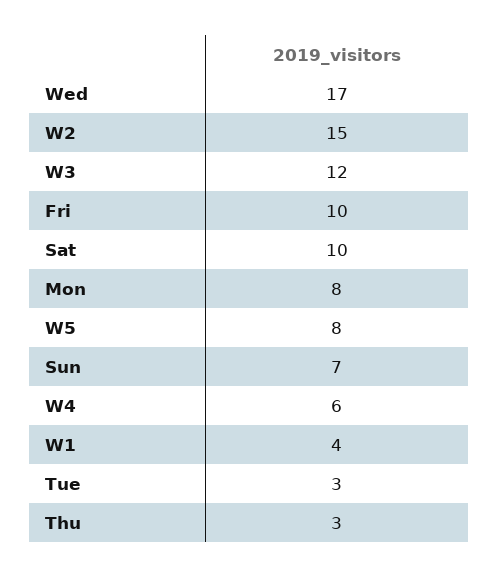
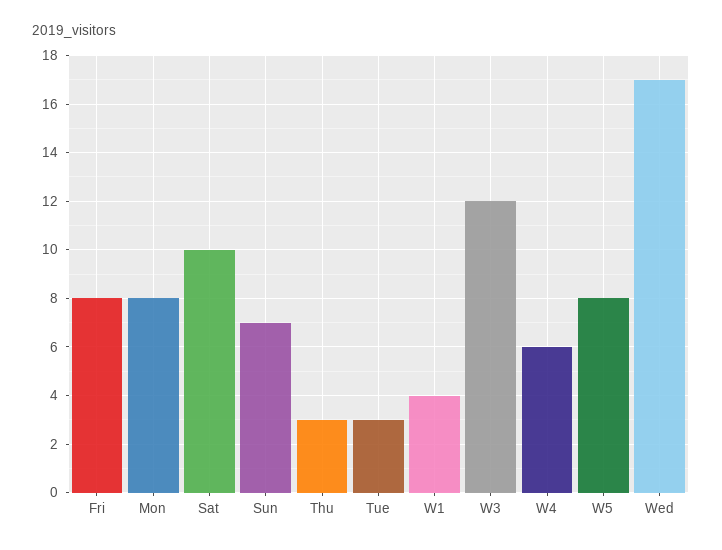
W2: 15 -> none
Fri: 10 -> 8

